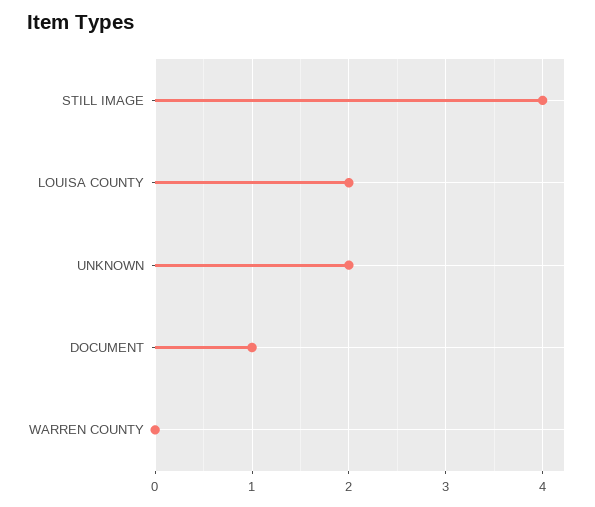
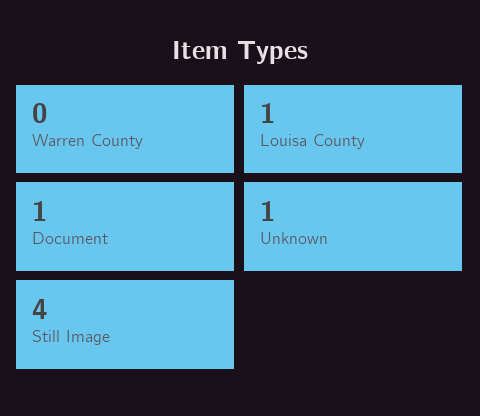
LOUISA COUNTY: 2 -> 1
UNKNOWN: 2 -> 1

